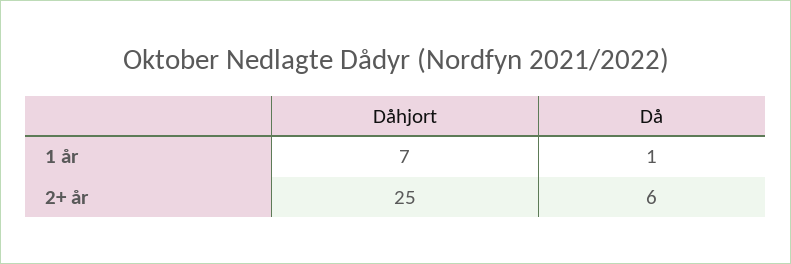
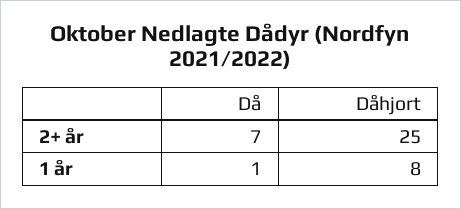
Dåhjort, 1 år: 7 -> 8
Då, 2+ år: 6 -> 7

